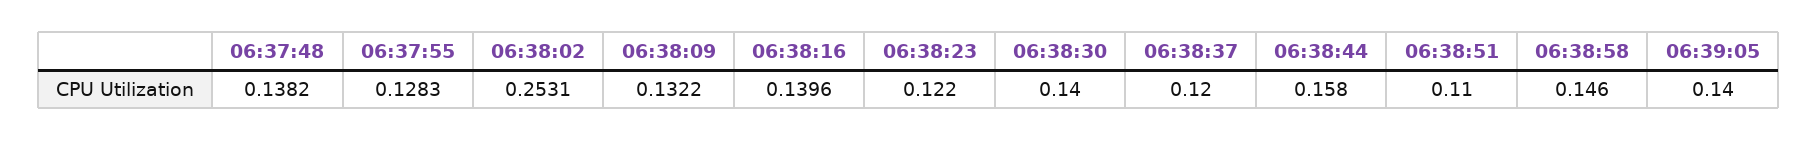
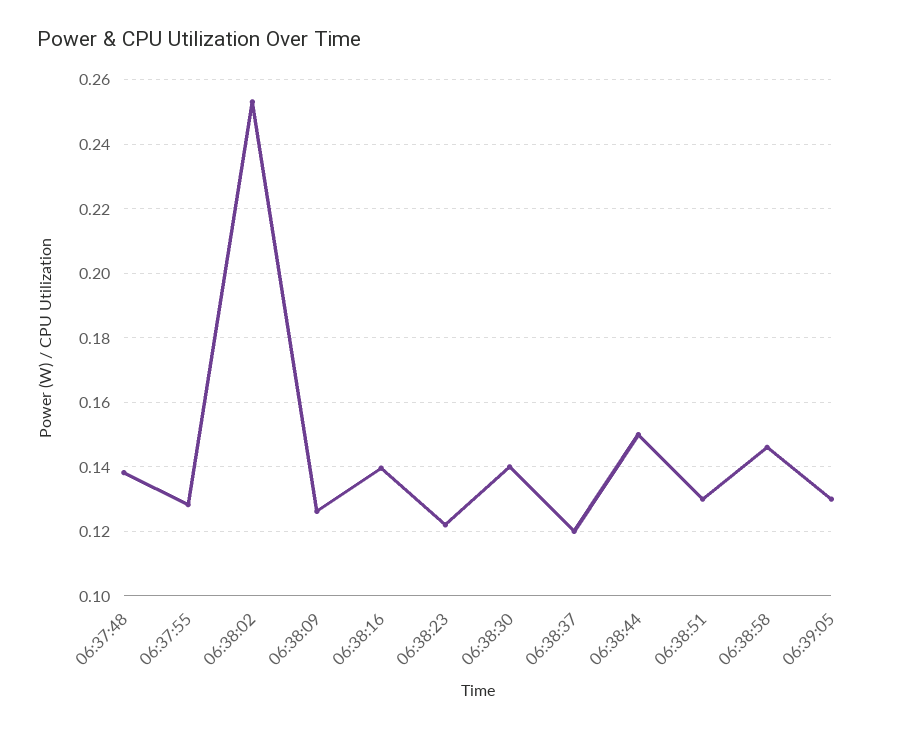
06:38:09: 0.1322 -> 0.126
06:38:44: 0.158 -> 0.15
06:38:51: 0.11 -> 0.13
06:39:05: 0.14 -> 0.13

